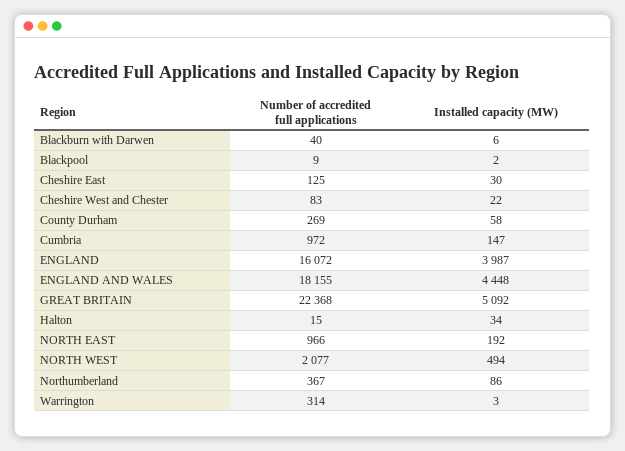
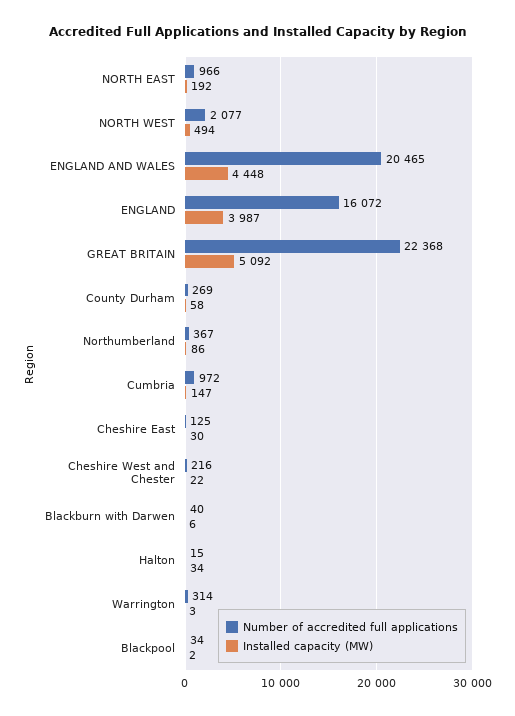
Number of accredited full applications, Blackpool: 9 -> 34
Number of accredited full applications, Cheshire West and Chester: 83 -> 216
Number of accredited full applications, ENGLAND AND WALES: 18155 -> 20465

